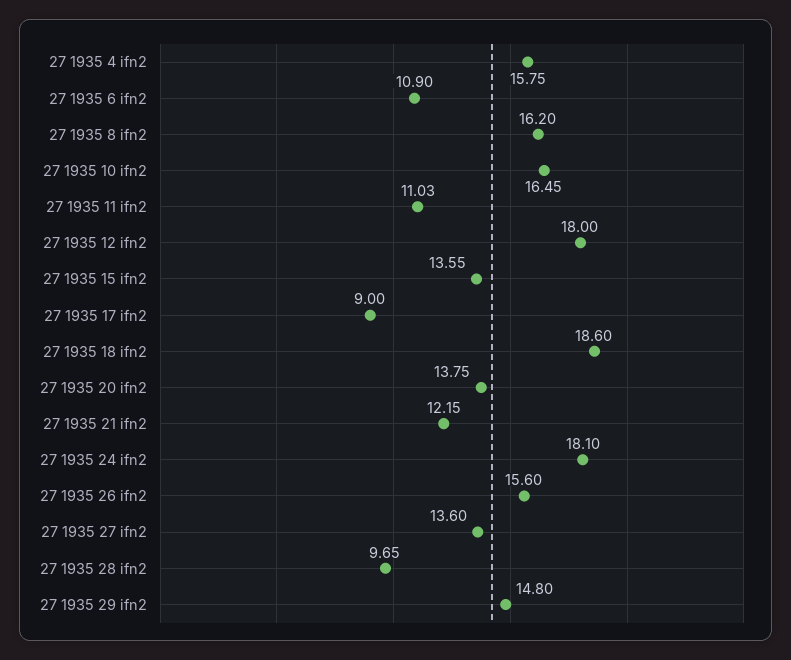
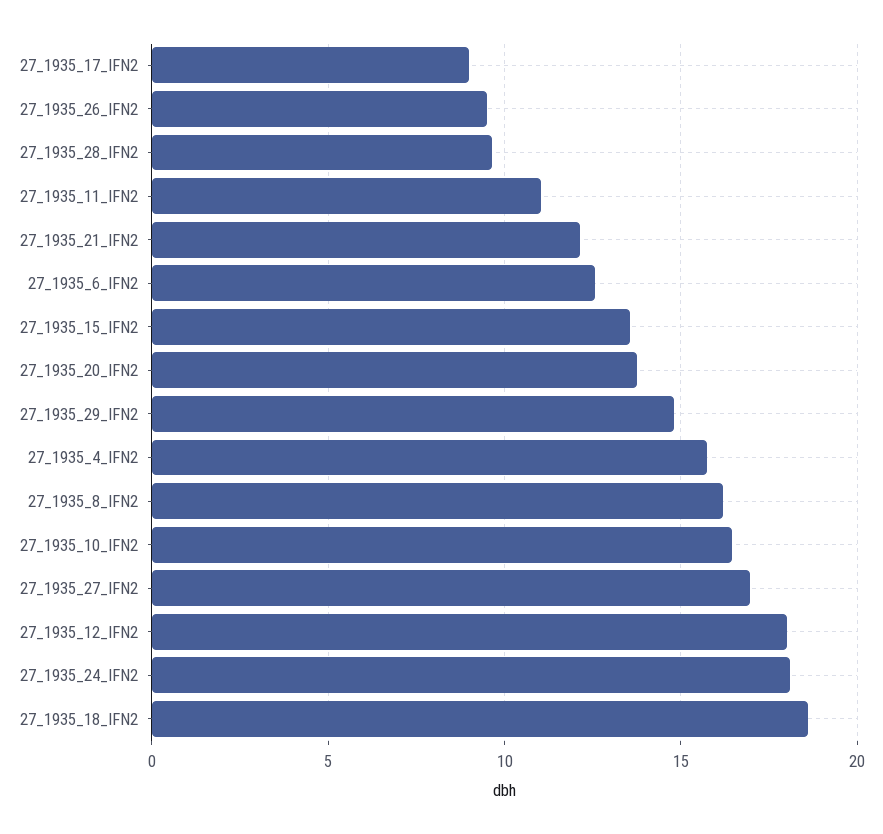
27 1935 6 ifn2: 10.9 -> 12.5
27 1935 26 ifn2: 15.6 -> 9.5
27 1935 27 ifn2: 13.6 -> 17

